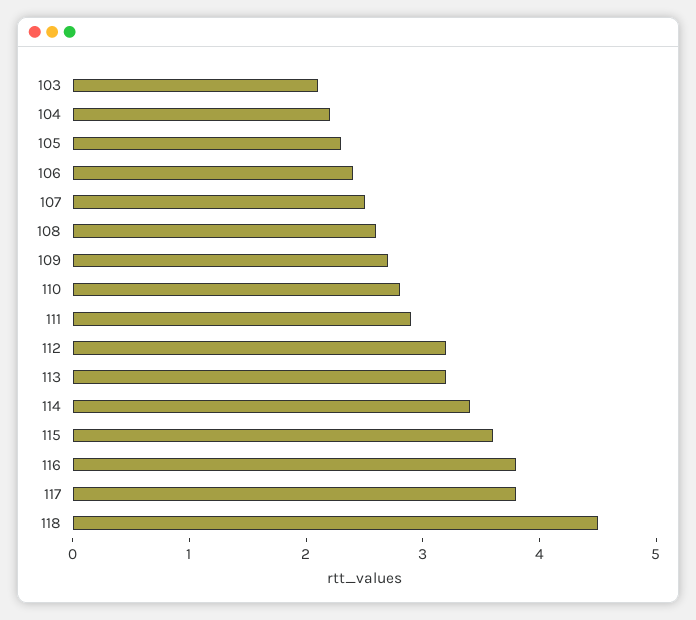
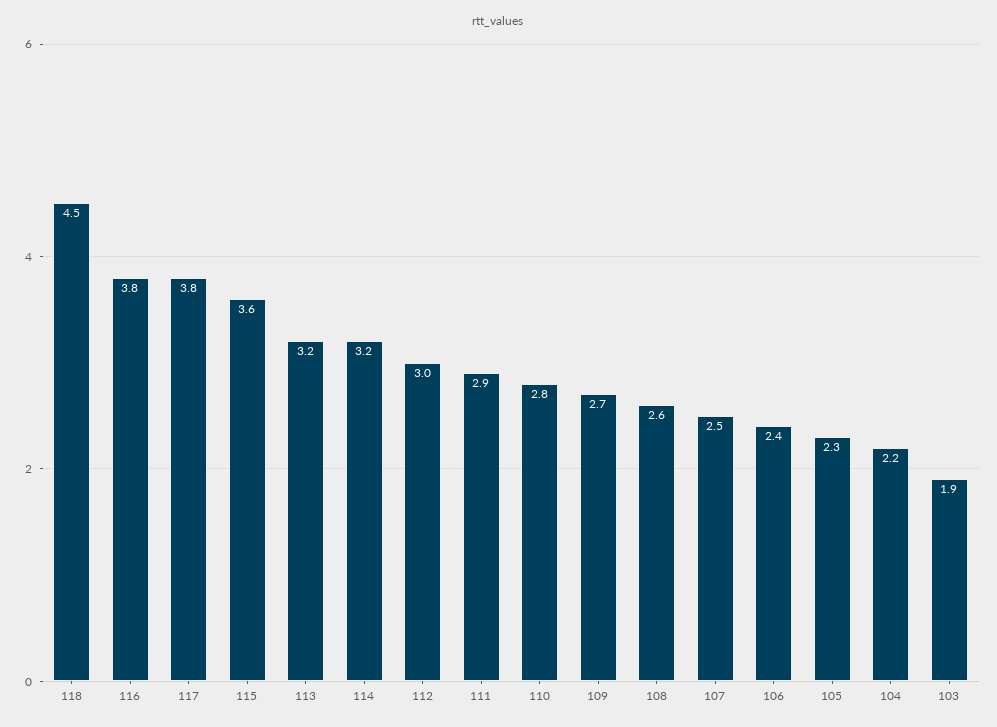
103: 2.1 -> 1.9
112: 3.2 -> 3
114: 3.4 -> 3.2

